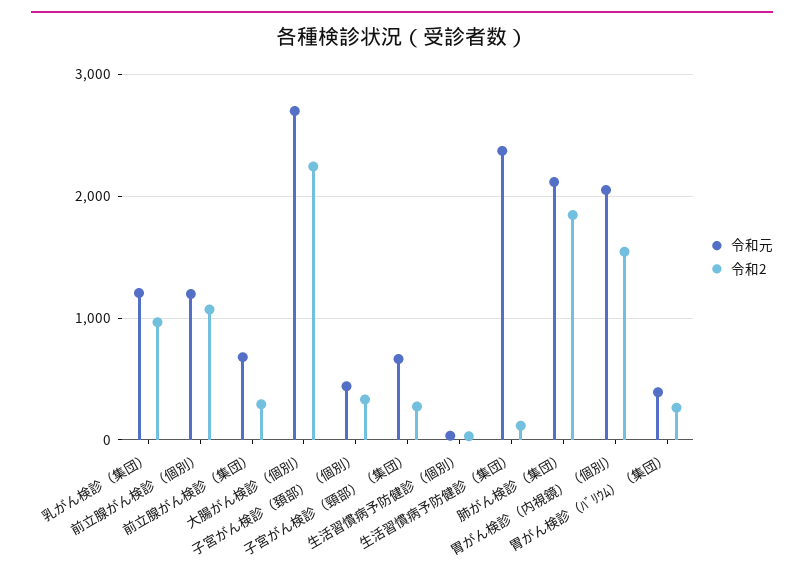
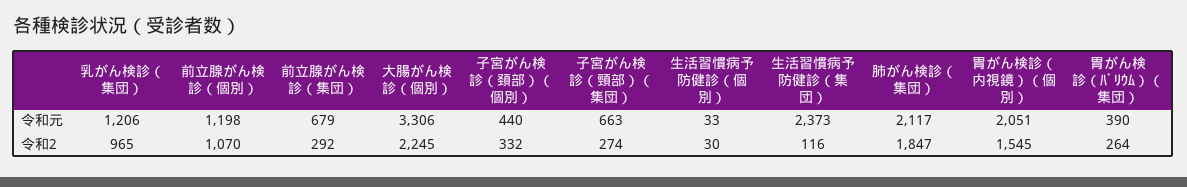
令和元, 大腸がん検診（個別）: 2700 -> 3306

